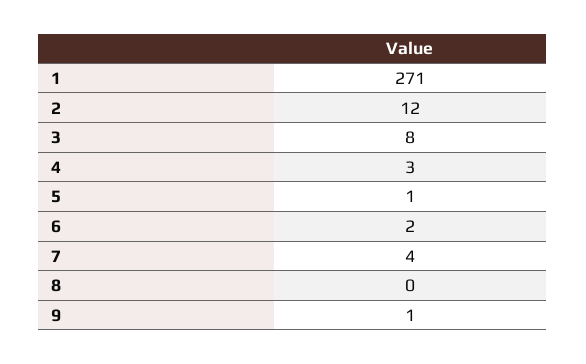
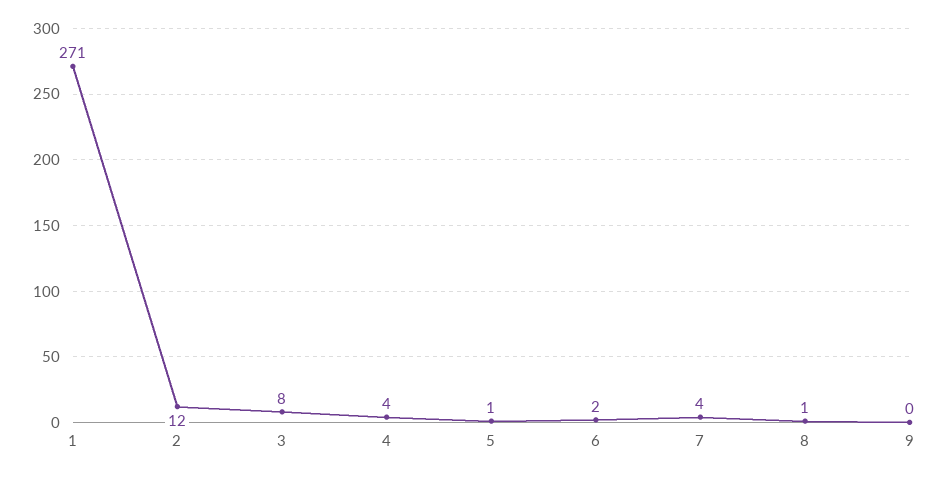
4: 3 -> 4
8: 0 -> 1
9: 1 -> 0

